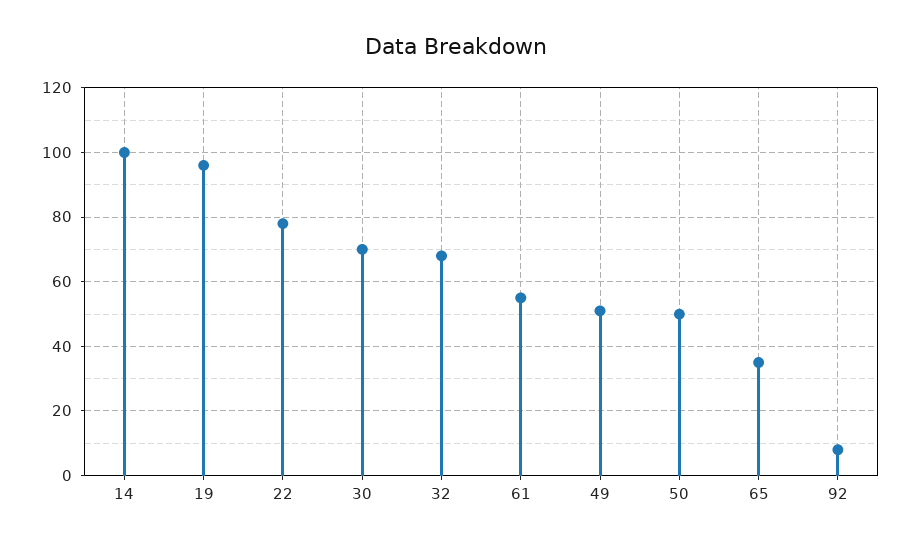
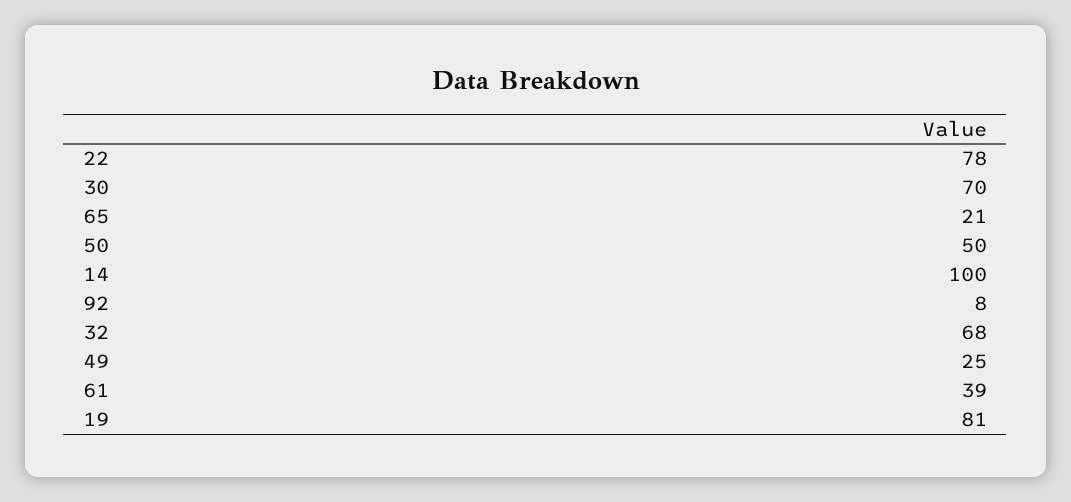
19: 95 -> 81
61: 55 -> 39
49: 50 -> 25
65: 35 -> 21

